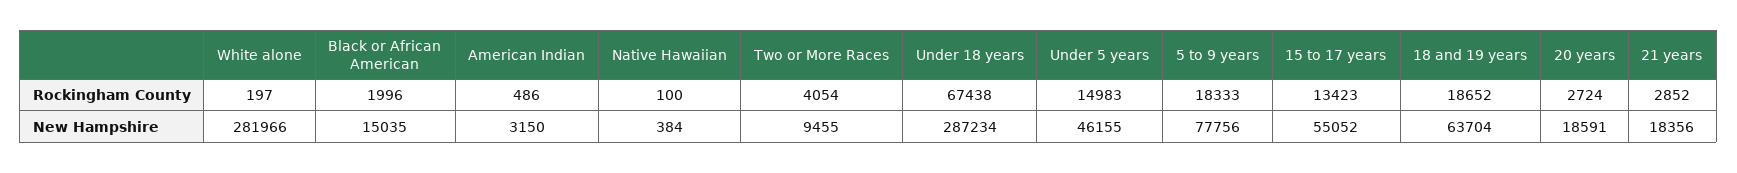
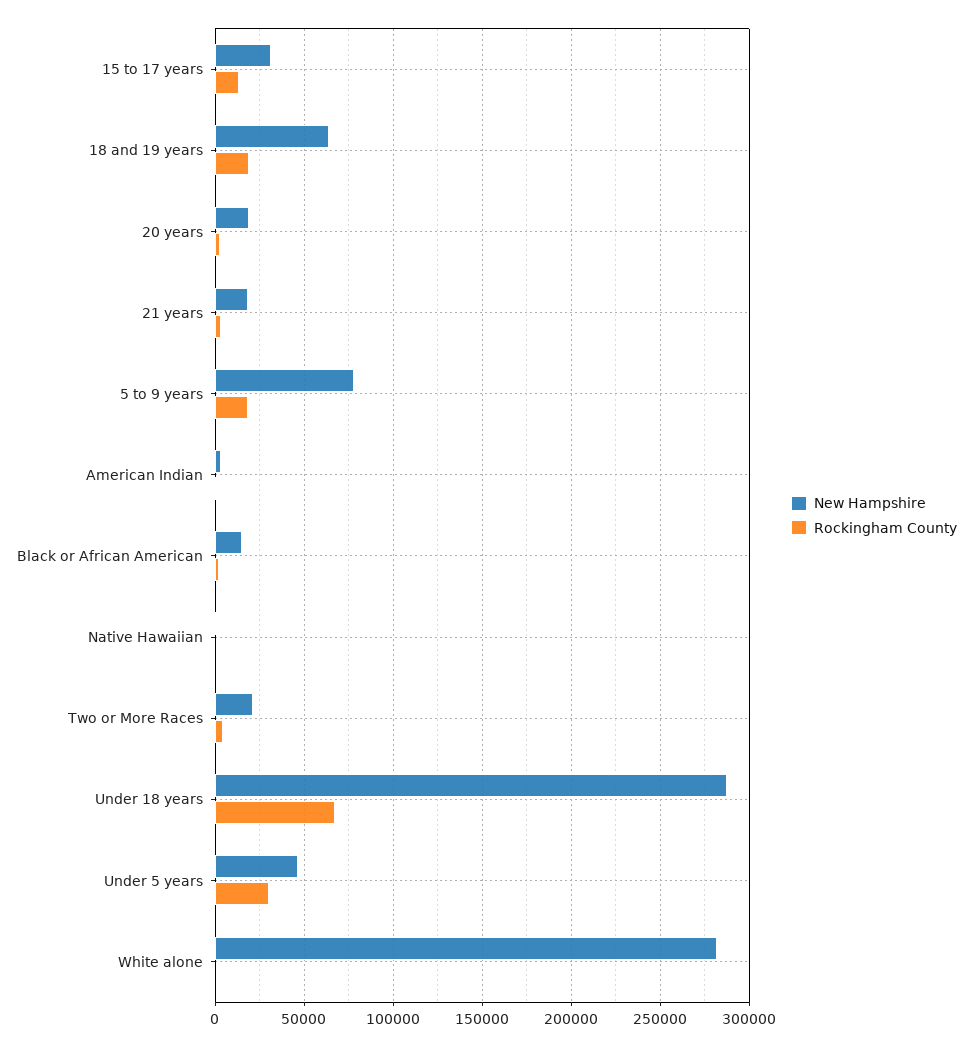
Rockingham County, Under 5 years: 14983 -> 30000
New Hampshire, Two or More Races: 9455 -> 20000
New Hampshire, 15 to 17 years: 55052 -> 30000

